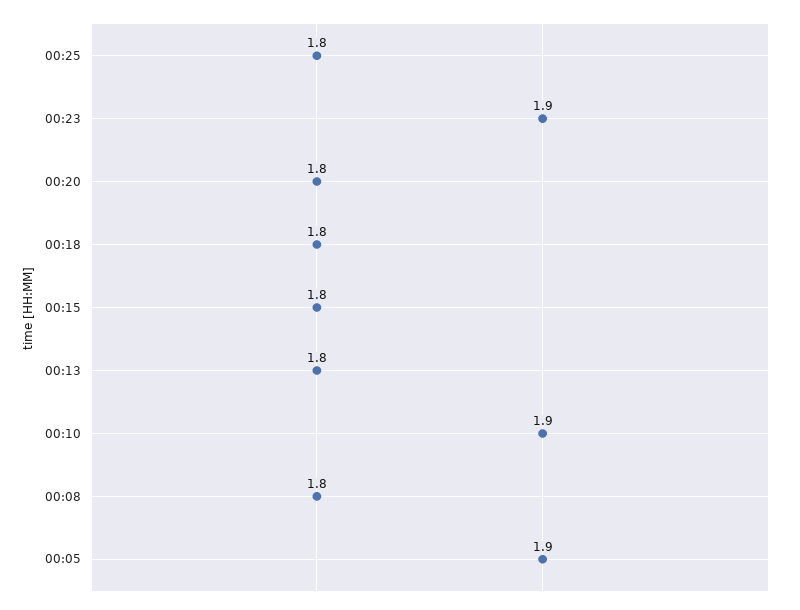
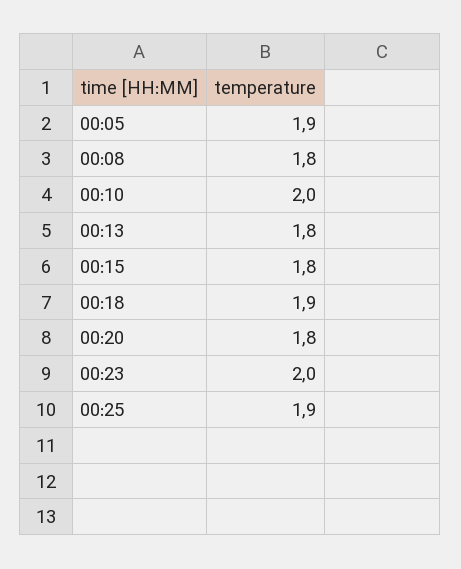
00:25: 1.8 -> 1.9
00:23: 1.9 -> 2
00:18: 1.8 -> 1.9
00:10: 1.9 -> 2

